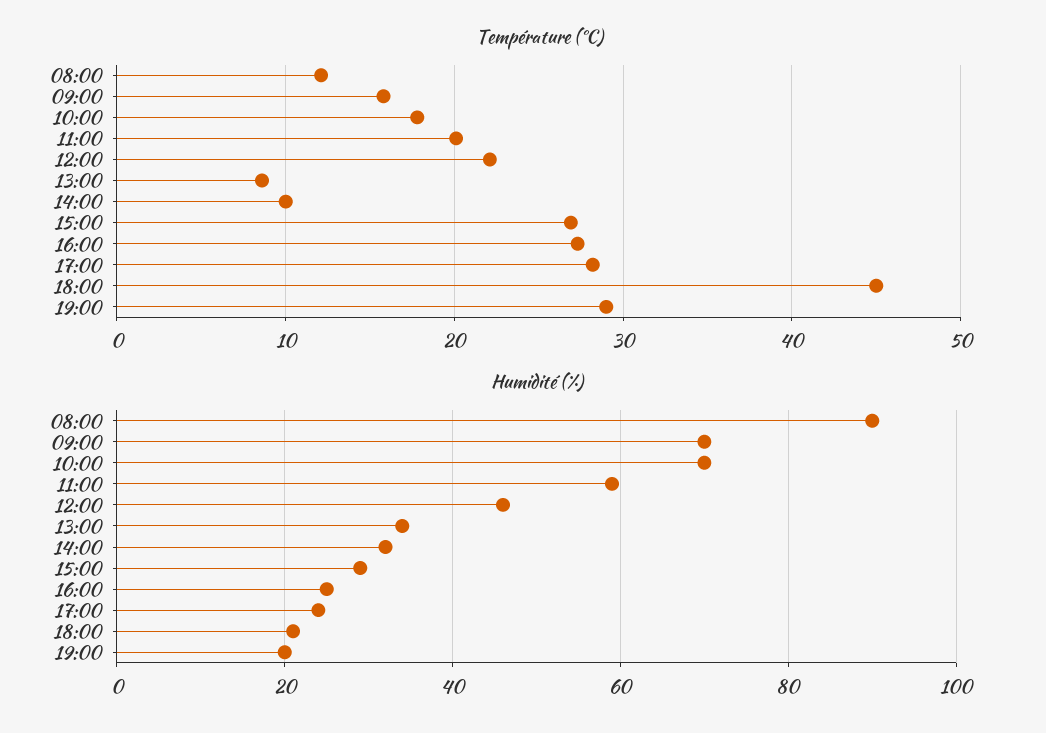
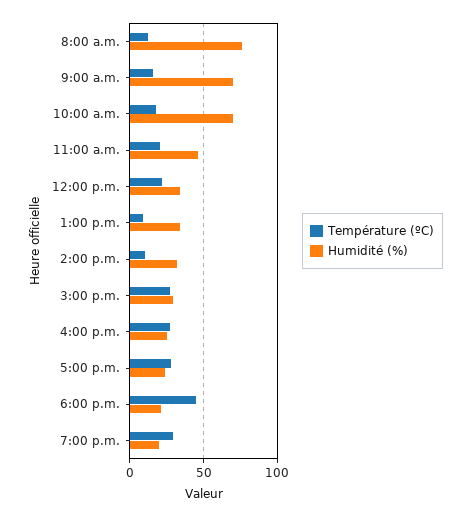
Humidité (%), 08:00: 90 -> 75
Humidité (%), 11:00: 60 -> 45
Humidité (%), 12:00: 45 -> 35

